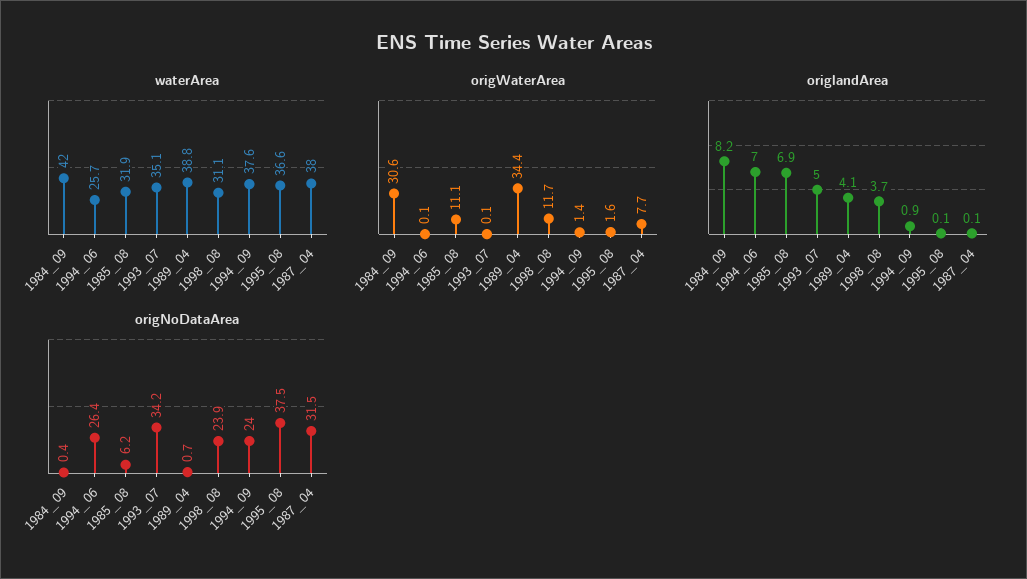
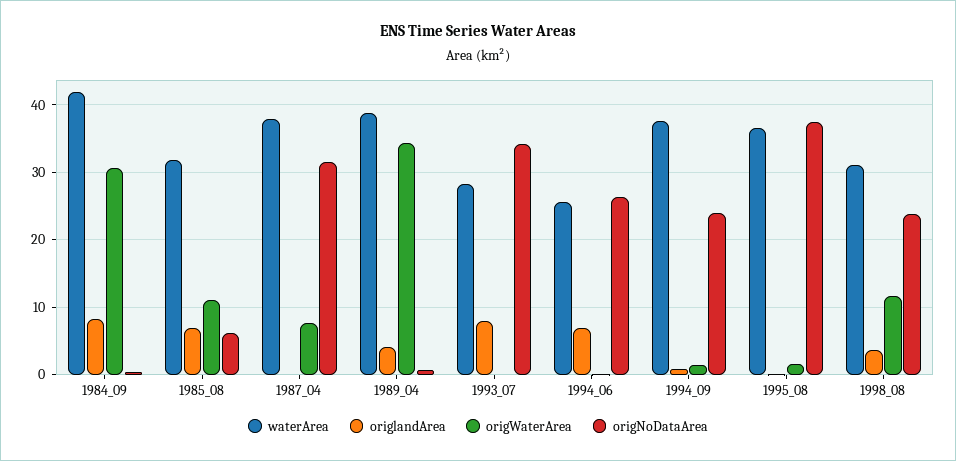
waterArea, 1993_07: 35.1 -> 28
origlandArea, 1993_07: 5 -> 8

